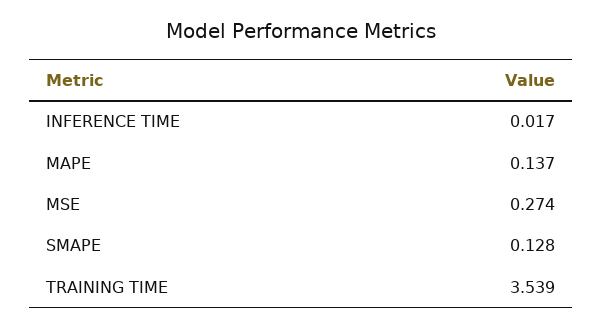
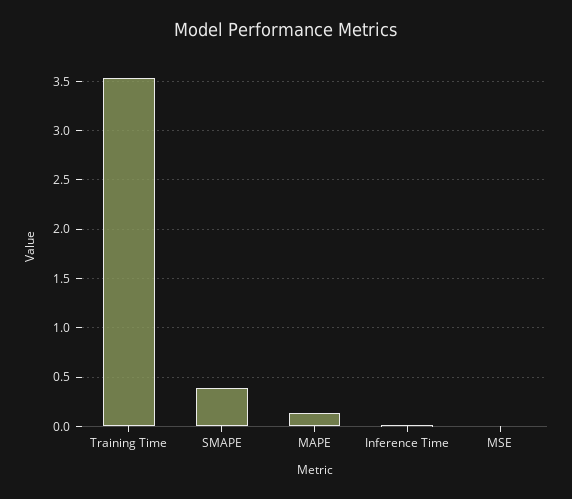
MSE: 0.274 -> 0
SMAPE: 0.128 -> 0.4

